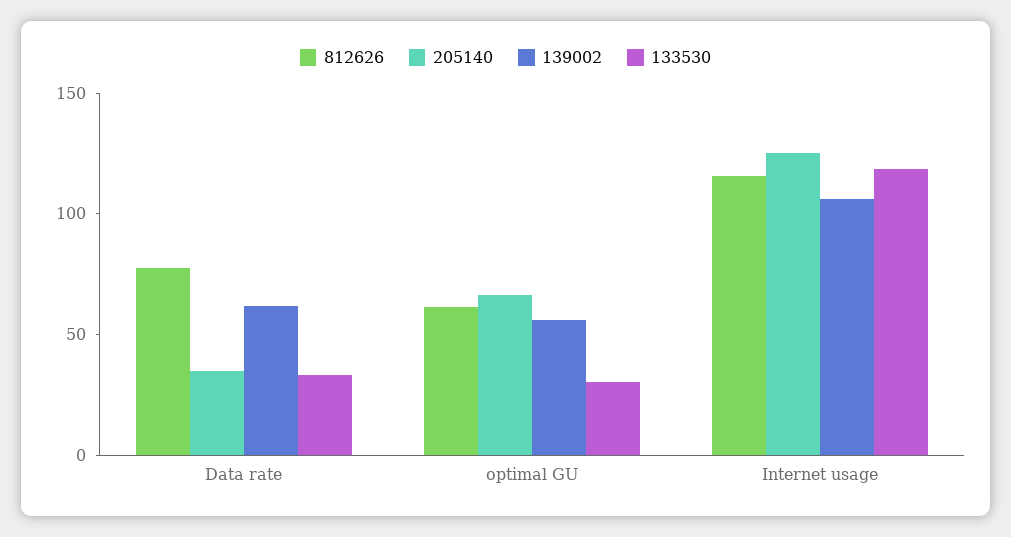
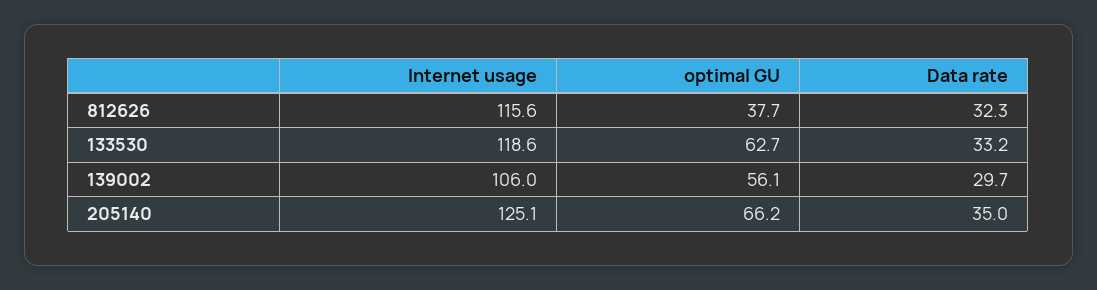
812626, Data rate: 80 -> 32.3
139002, Data rate: 60 -> 29.7
812626, optimal GU: 60 -> 37.7
133530, optimal GU: 30 -> 62.7

